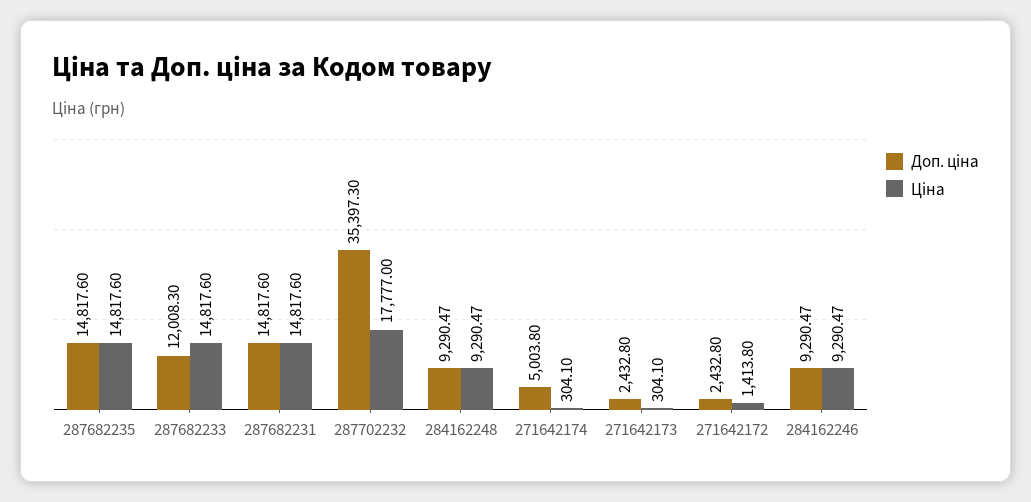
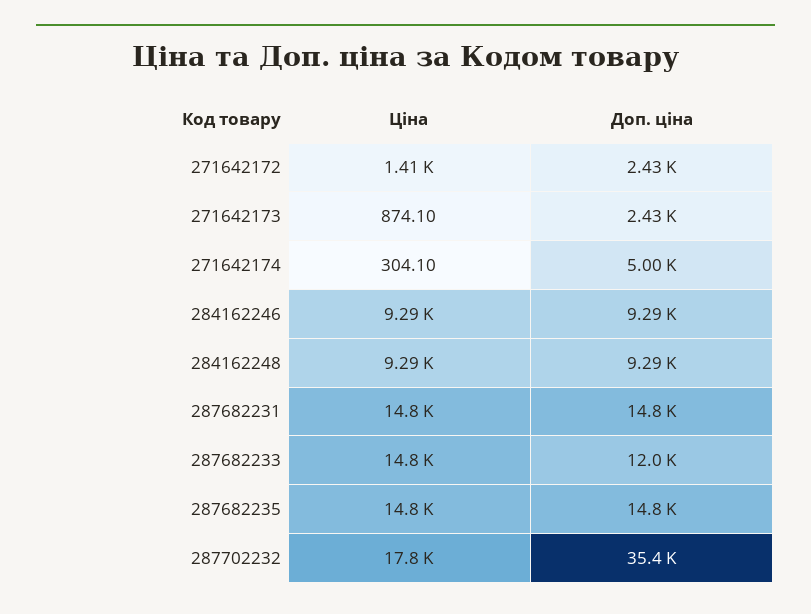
Ціна, 271642173: 304.1 -> 874.1

